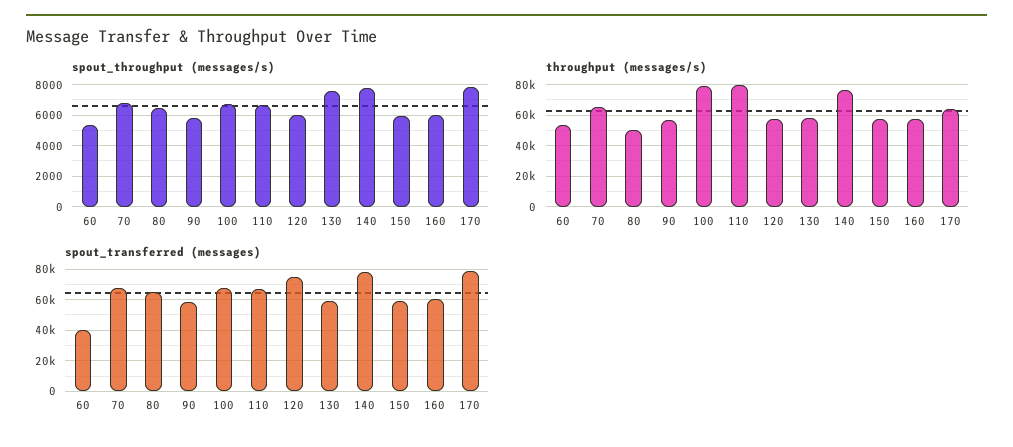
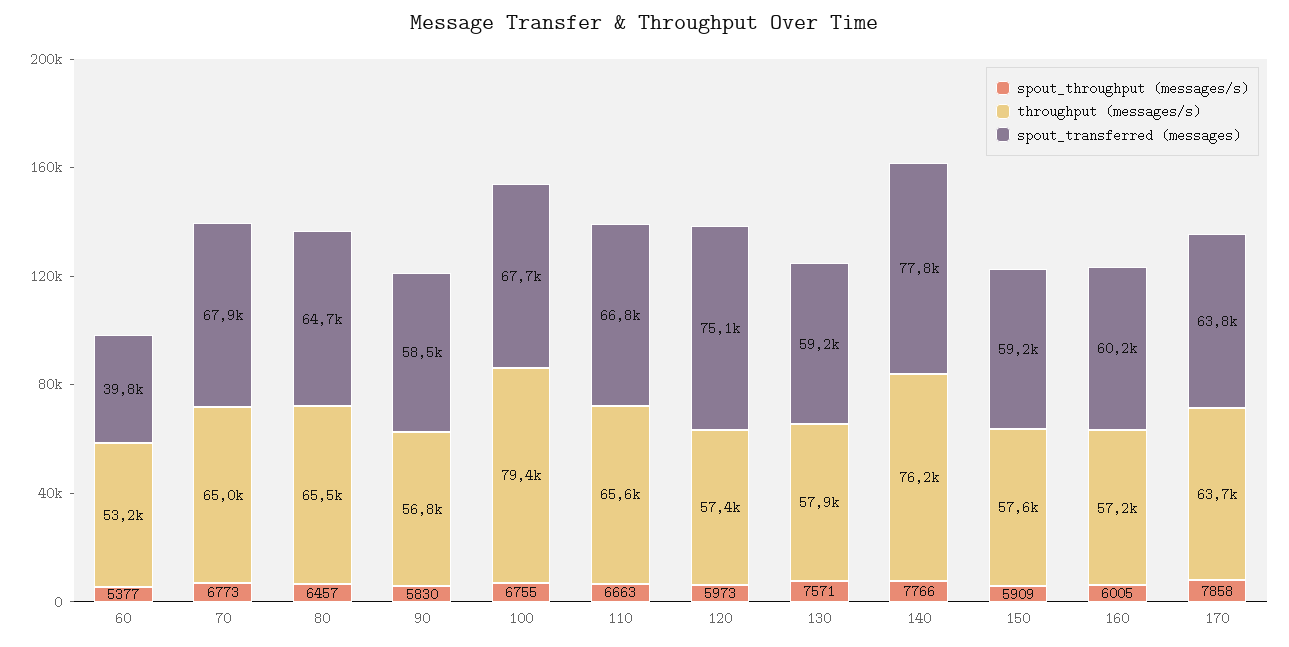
throughput (messages/s), 80: 50000 -> 65500
throughput (messages/s), 110: 80000 -> 65600
spout_transferred (messages), 170: 80000 -> 63800

